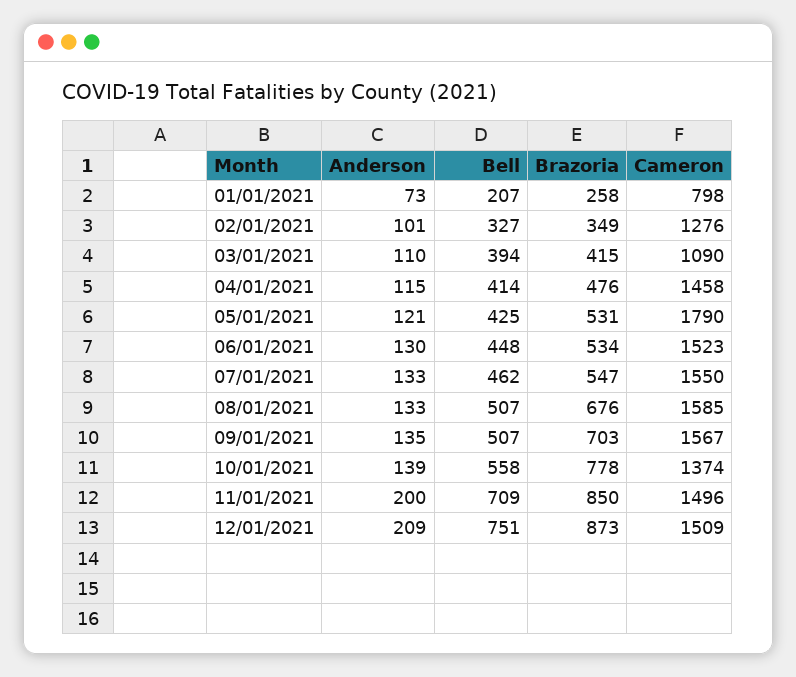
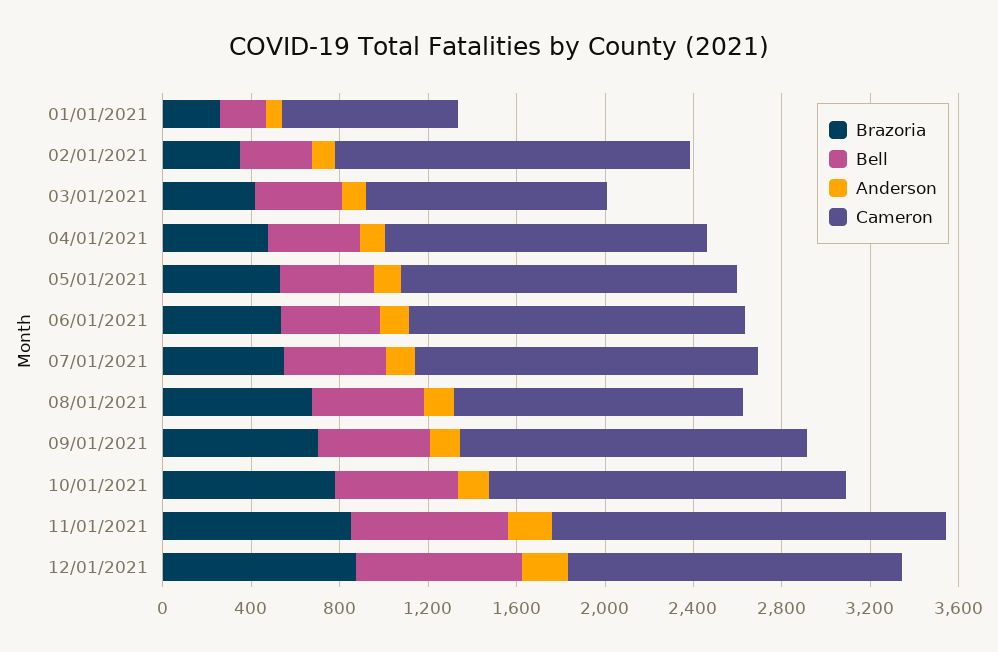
Cameron, 02/01/2021: 1276 -> 1600
Cameron, 05/01/2021: 1790 -> 1500
Cameron, 08/01/2021: 1585 -> 1300
Cameron, 10/01/2021: 1374 -> 1600
Cameron, 11/01/2021: 1496 -> 1800

